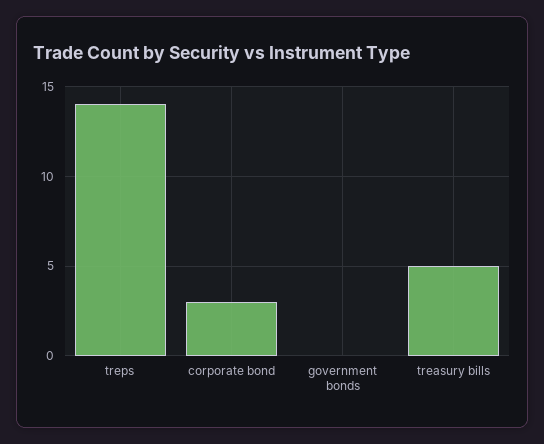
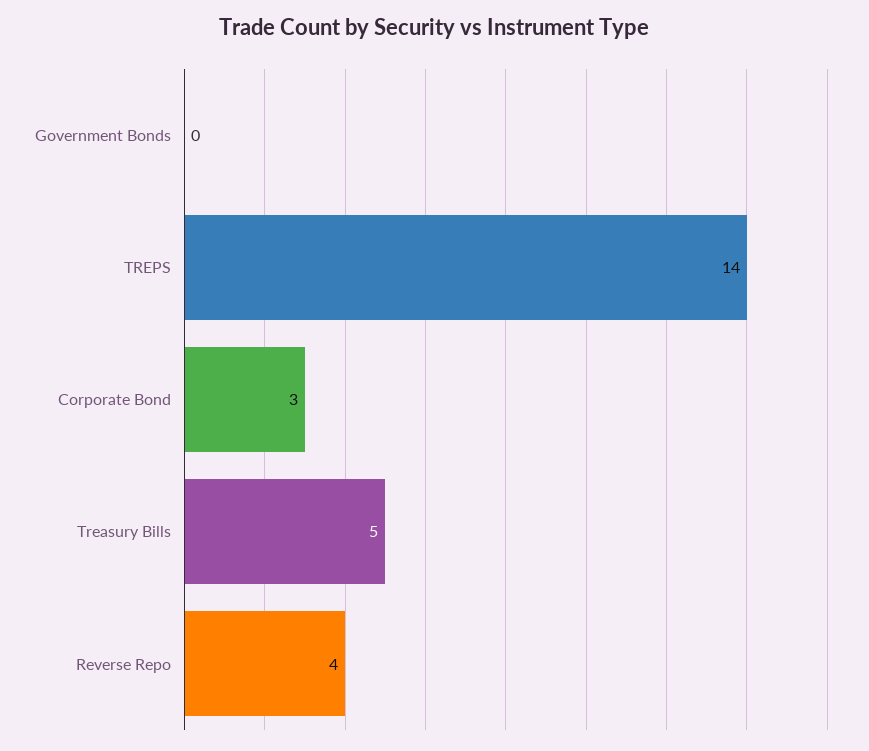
Reverse Repo: none -> 4

